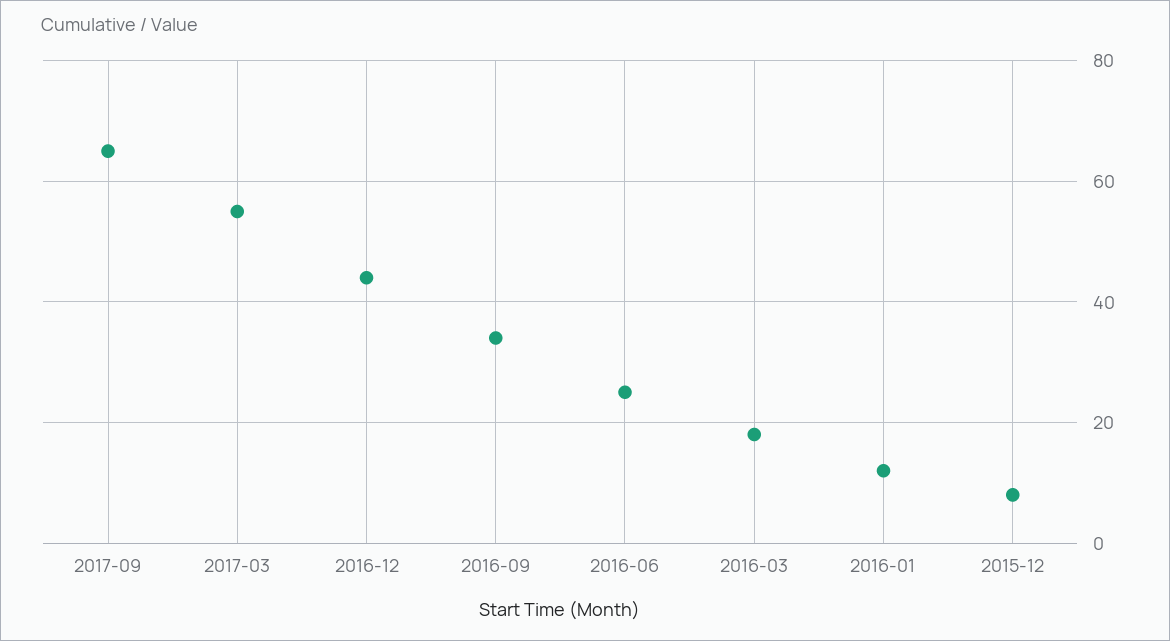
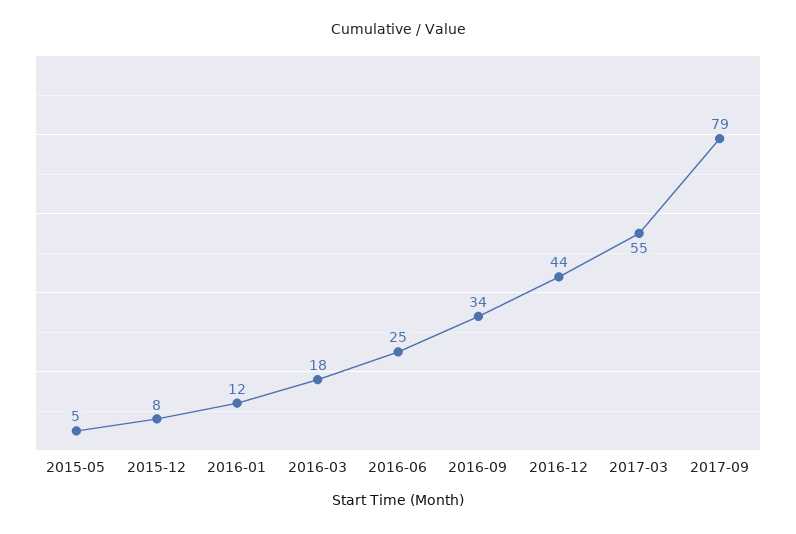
2017-09: 65 -> 79
2015-05: none -> 5

